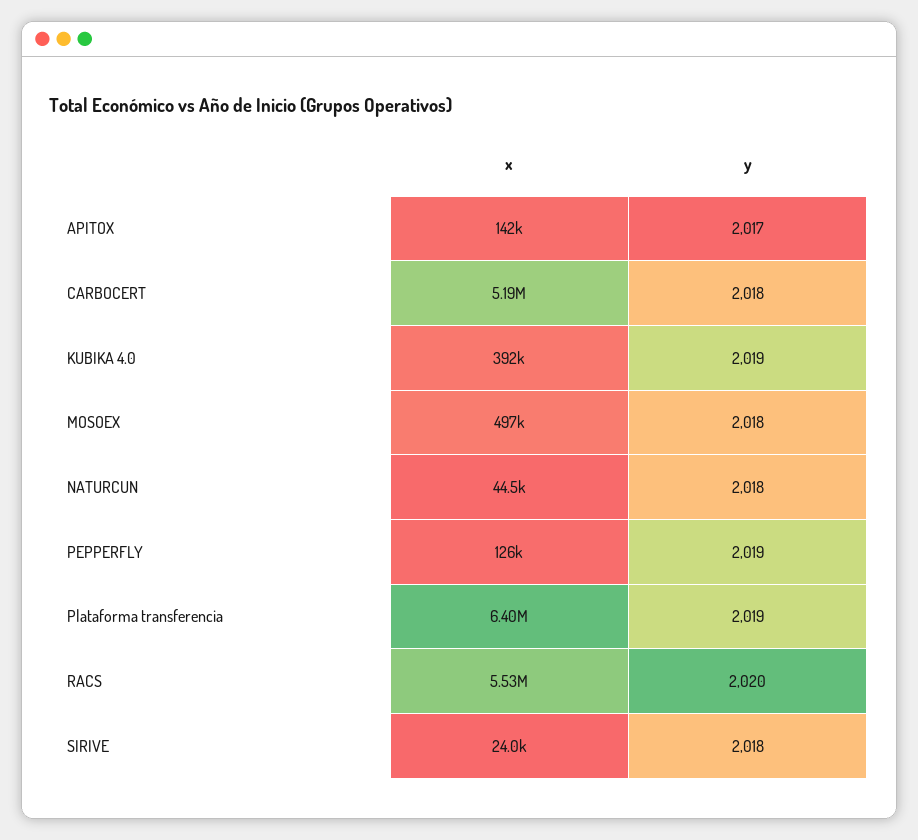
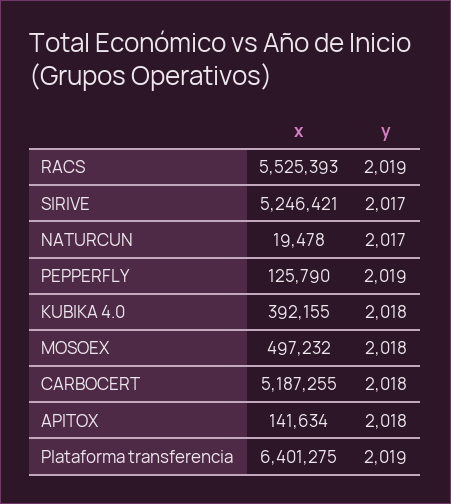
y, APITOX: 2017 -> 2018
y, KUBIKA 4.0: 2019 -> 2018
x, NATURCUN: 44500 -> 19478
y, NATURCUN: 2018 -> 2017
y, RACS: 2020 -> 2019
x, SIRIVE: 24000 -> 5246421
y, SIRIVE: 2018 -> 2017

